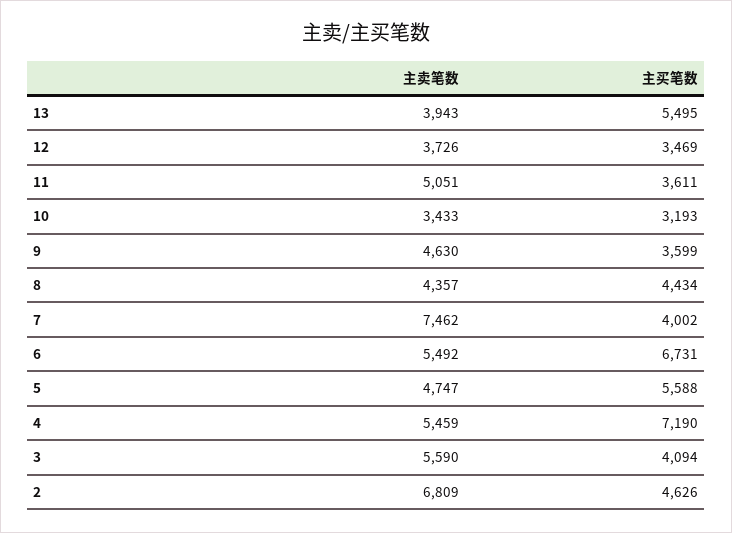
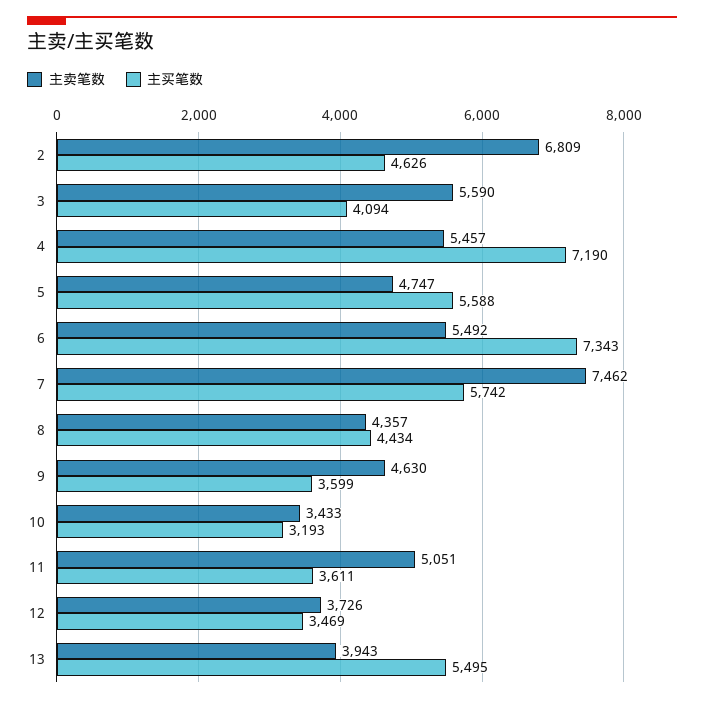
主买笔数, 7: 4002 -> 5742
主买笔数, 6: 6731 -> 7343
主卖笔数, 4: 5459 -> 5457

